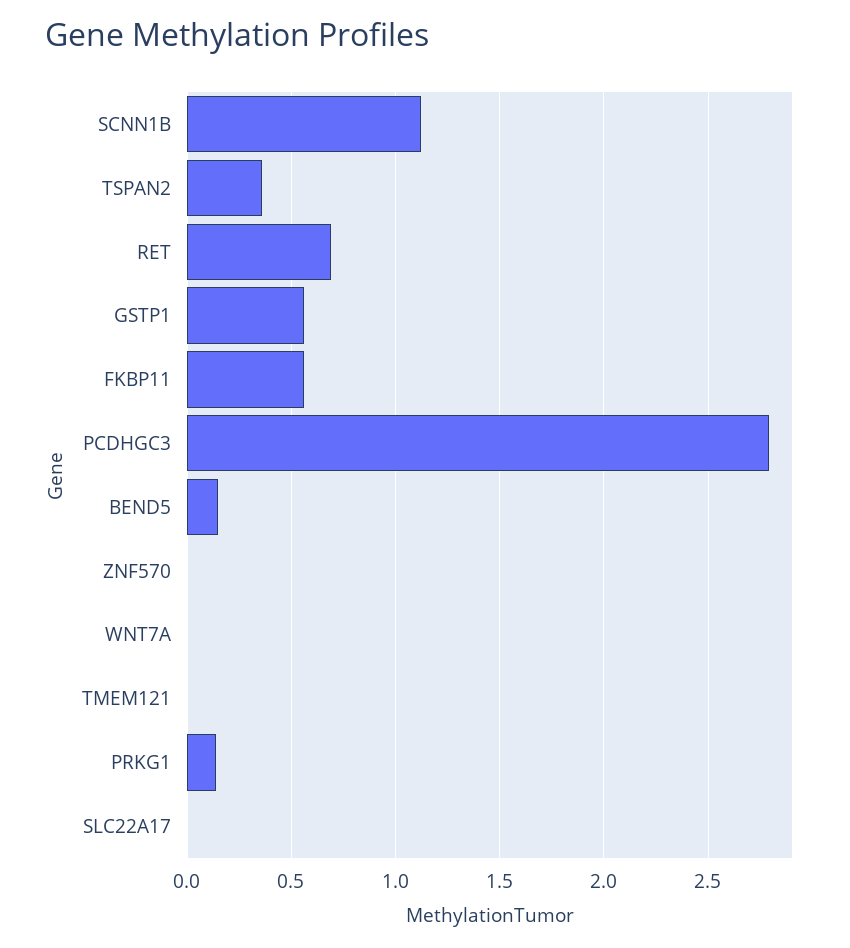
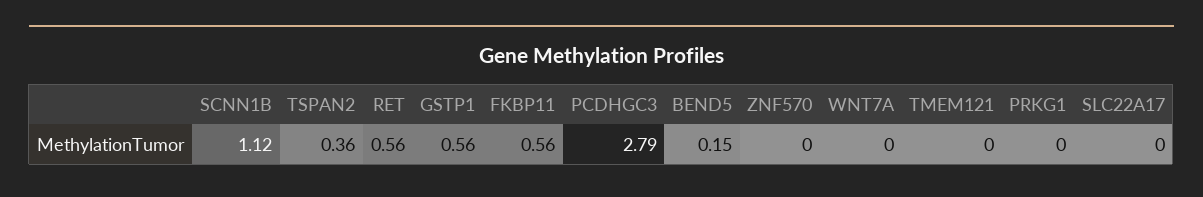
RET: 0.7 -> 0.56
PRKG1: 0.15 -> 0

